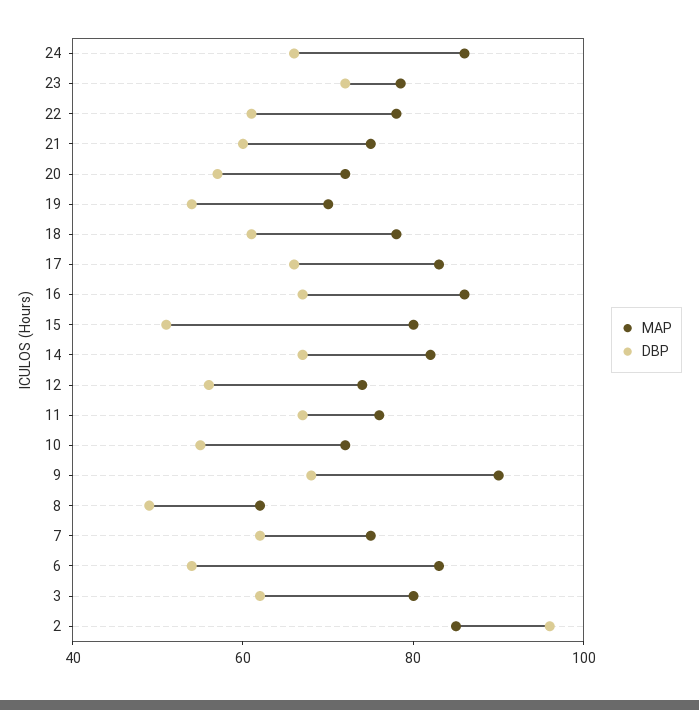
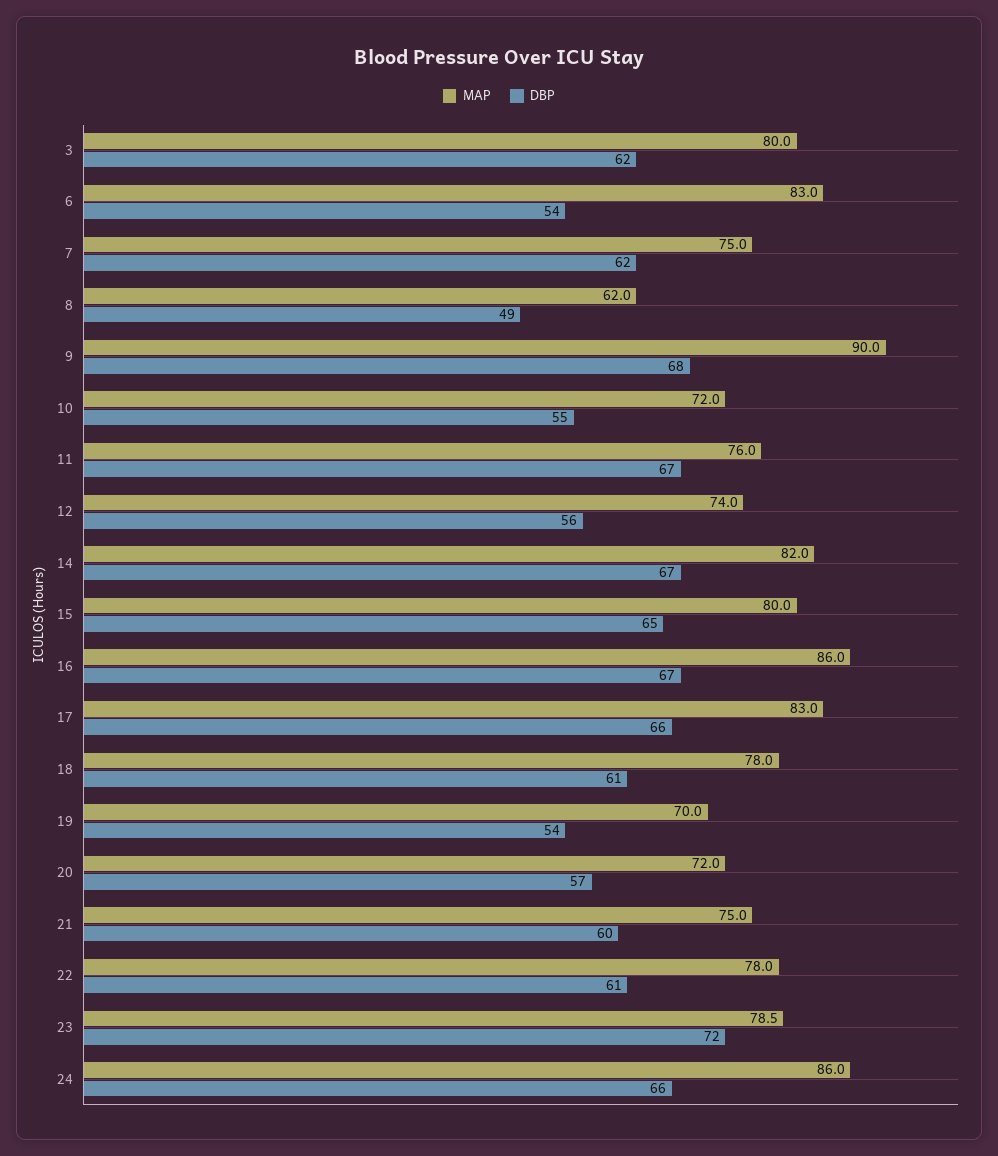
DBP, 15: 50 -> 65
MAP, 2: 85 -> none
DBP, 2: 95 -> none

